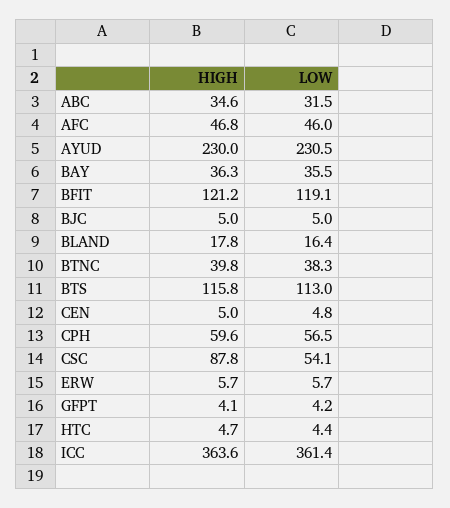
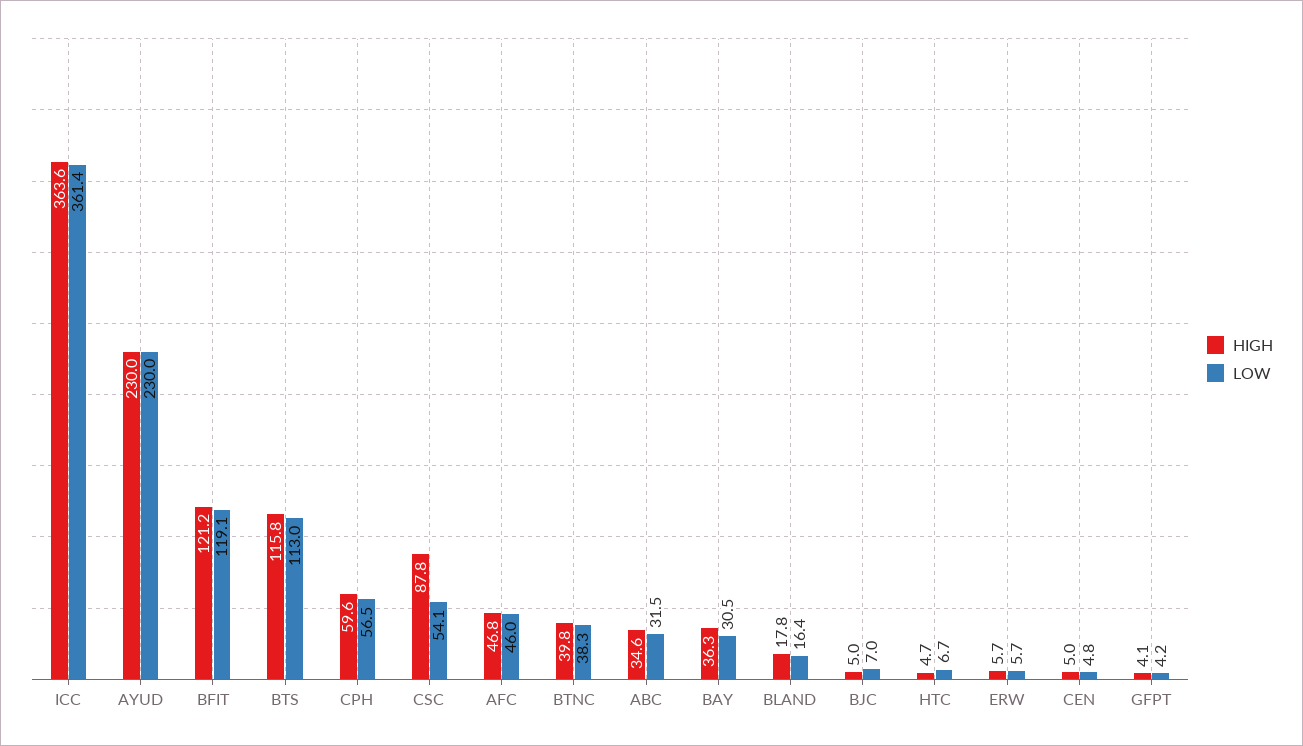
LOW, AYUD: 230.5 -> 230
LOW, BAY: 35.5 -> 30.5
LOW, BJC: 5 -> 7
LOW, HTC: 4.4 -> 6.7

